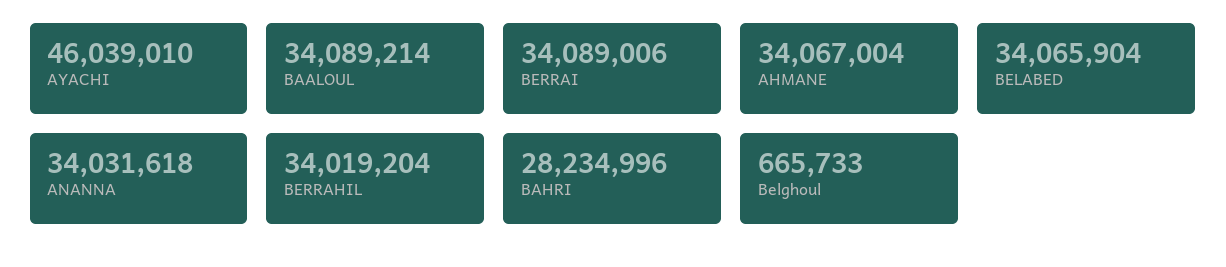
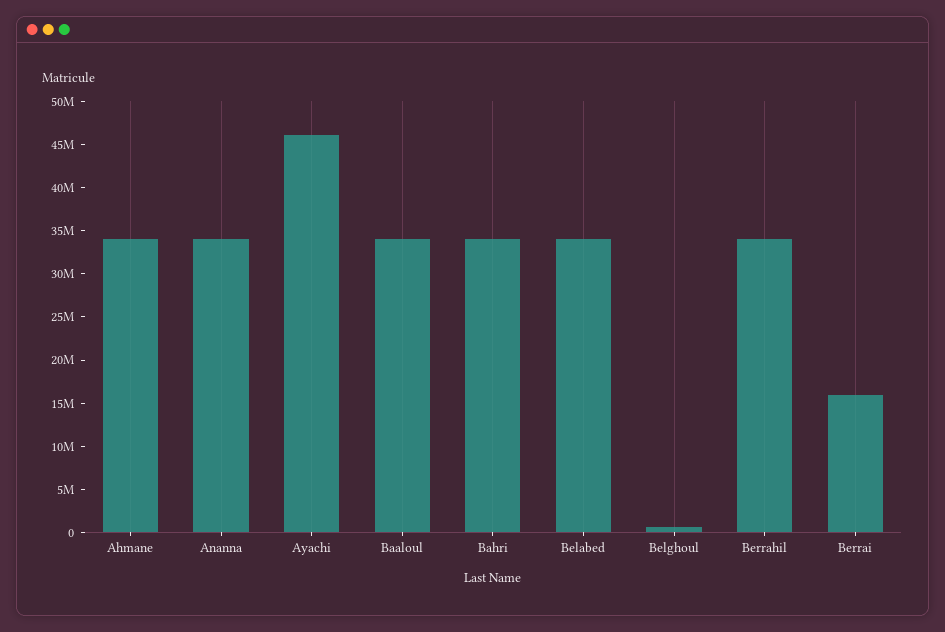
BERRAI: 34089006 -> 16000000
BAHRI: 28234996 -> 34000000

